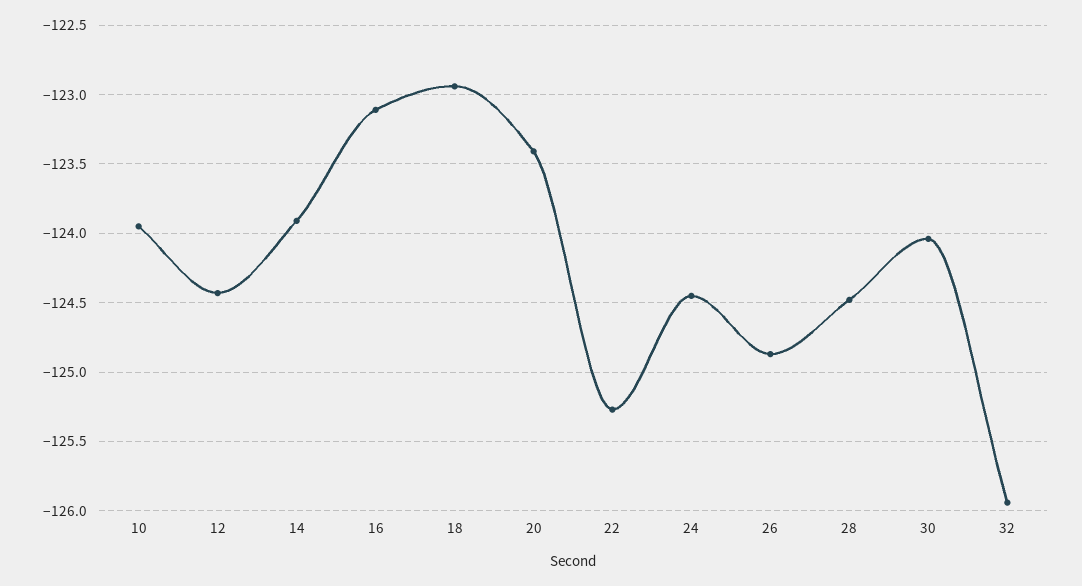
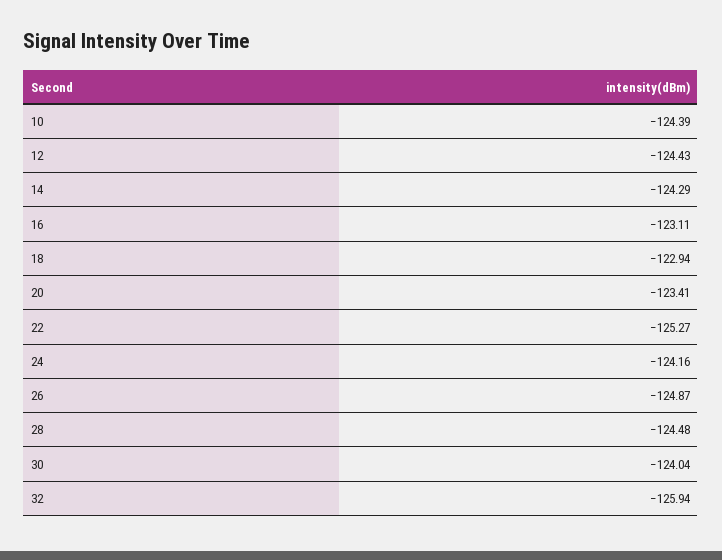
10: -123.95 -> -124.39
14: -123.9 -> -124.29
24: -124.45 -> -124.16

